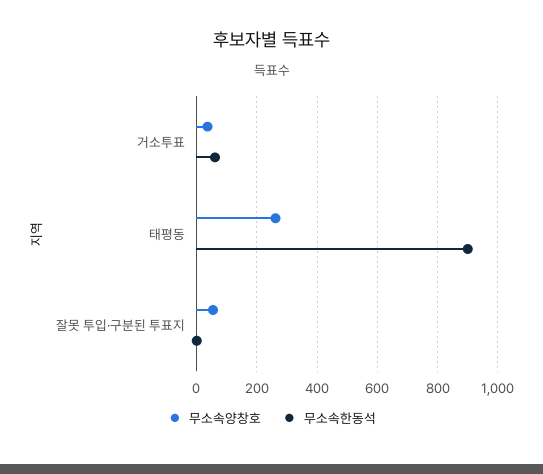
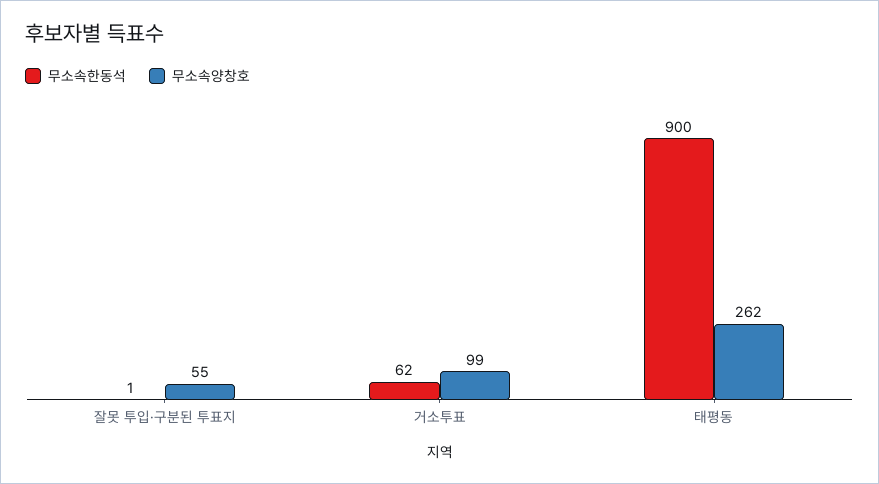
무소속양창호, 거소투표: 40 -> 99

